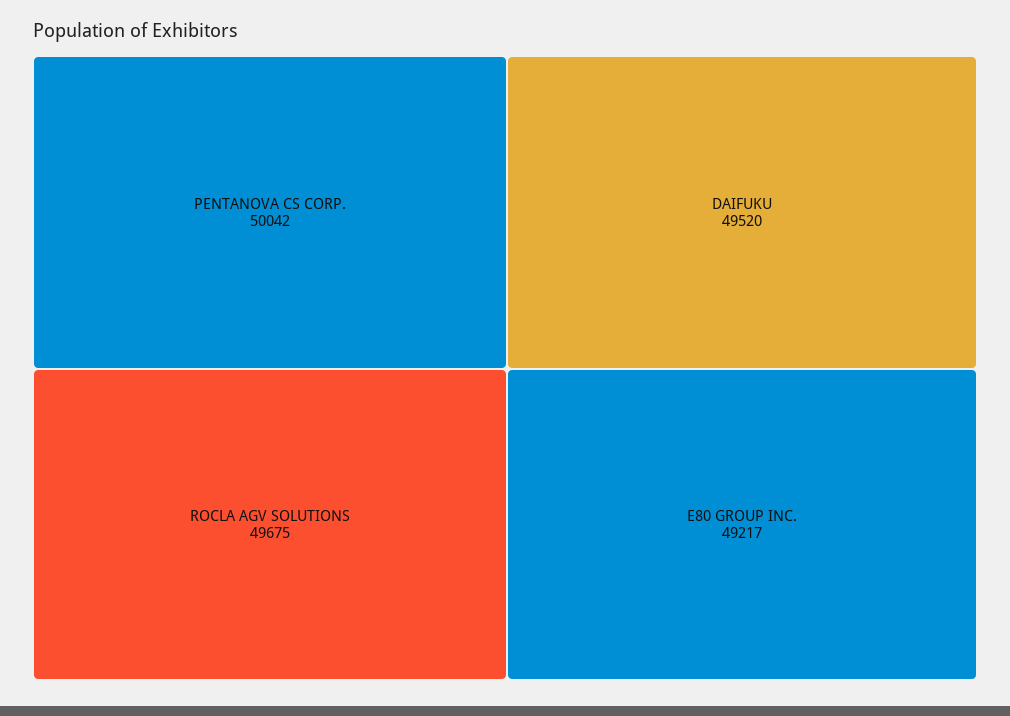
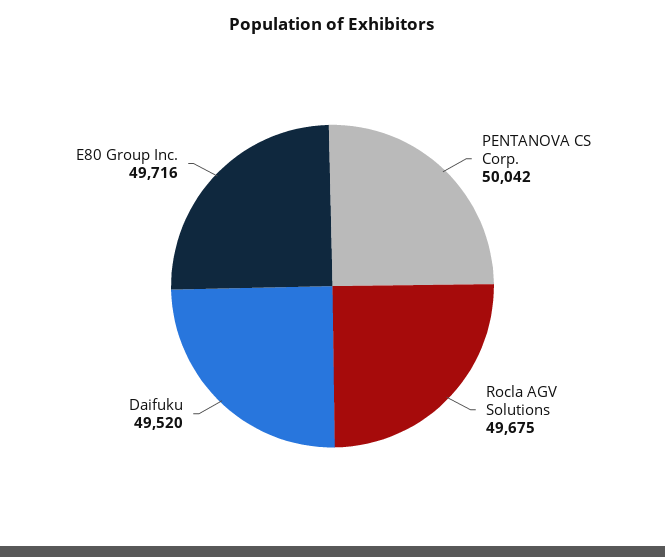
E80 GROUP INC.: 49217 -> 49716

